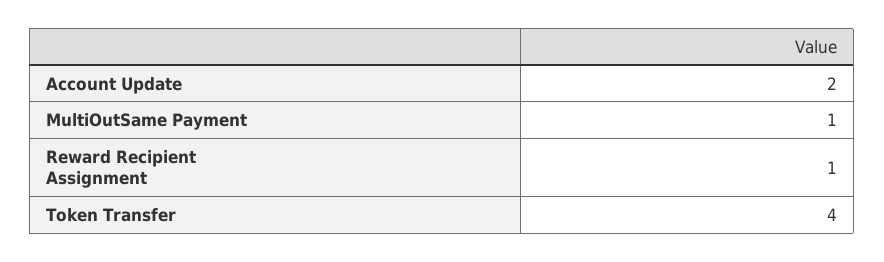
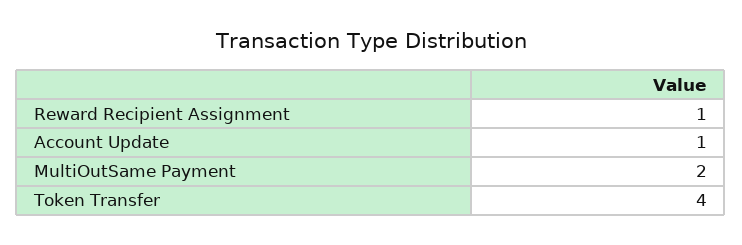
Account Update: 2 -> 1
MultiOutSame Payment: 1 -> 2

